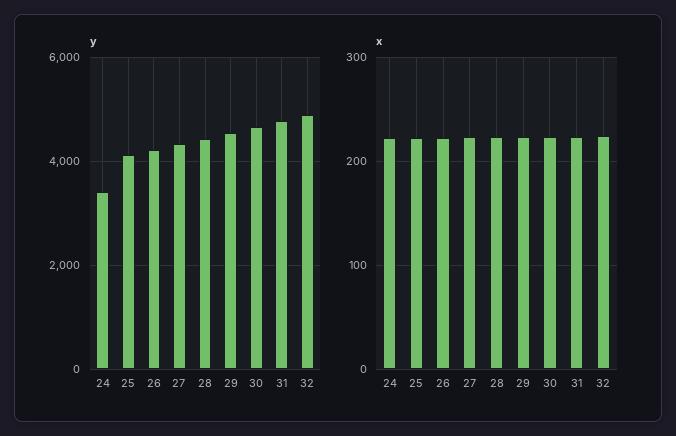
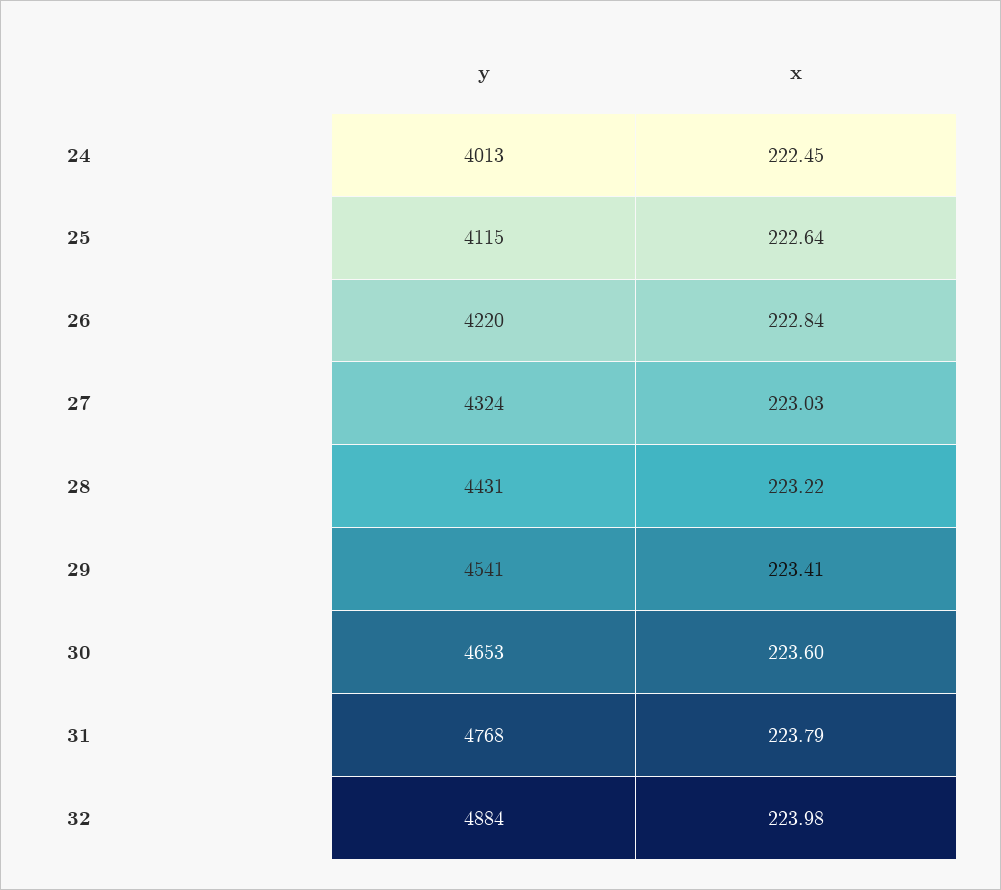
y, 24: 3400 -> 4013

